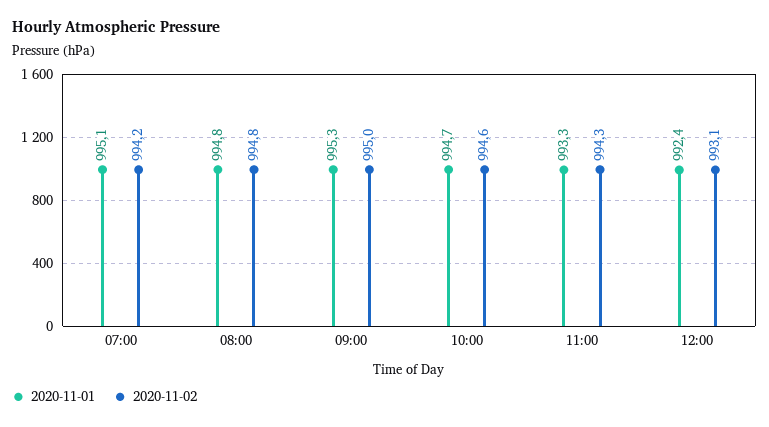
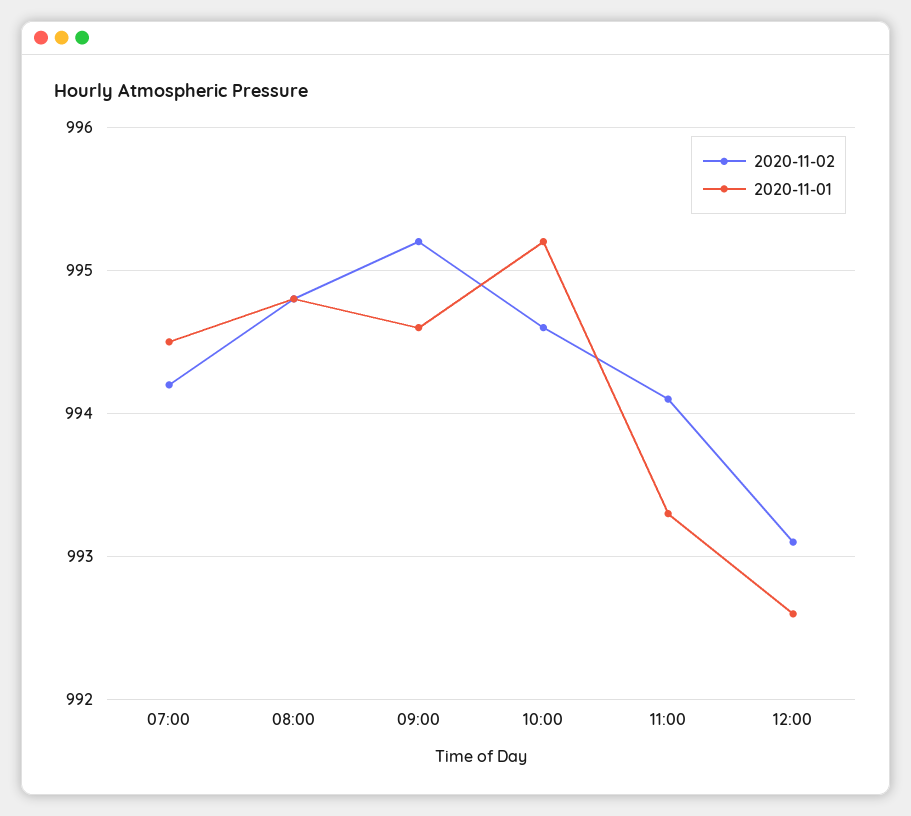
2020-11-01, 07:00: 995.1 -> 994.5
2020-11-01, 09:00: 995.3 -> 994.6
2020-11-02, 09:00: 995 -> 995.2
2020-11-01, 10:00: 994.7 -> 995.2
2020-11-02, 11:00: 994.3 -> 994.1
2020-11-01, 12:00: 992.4 -> 992.6

